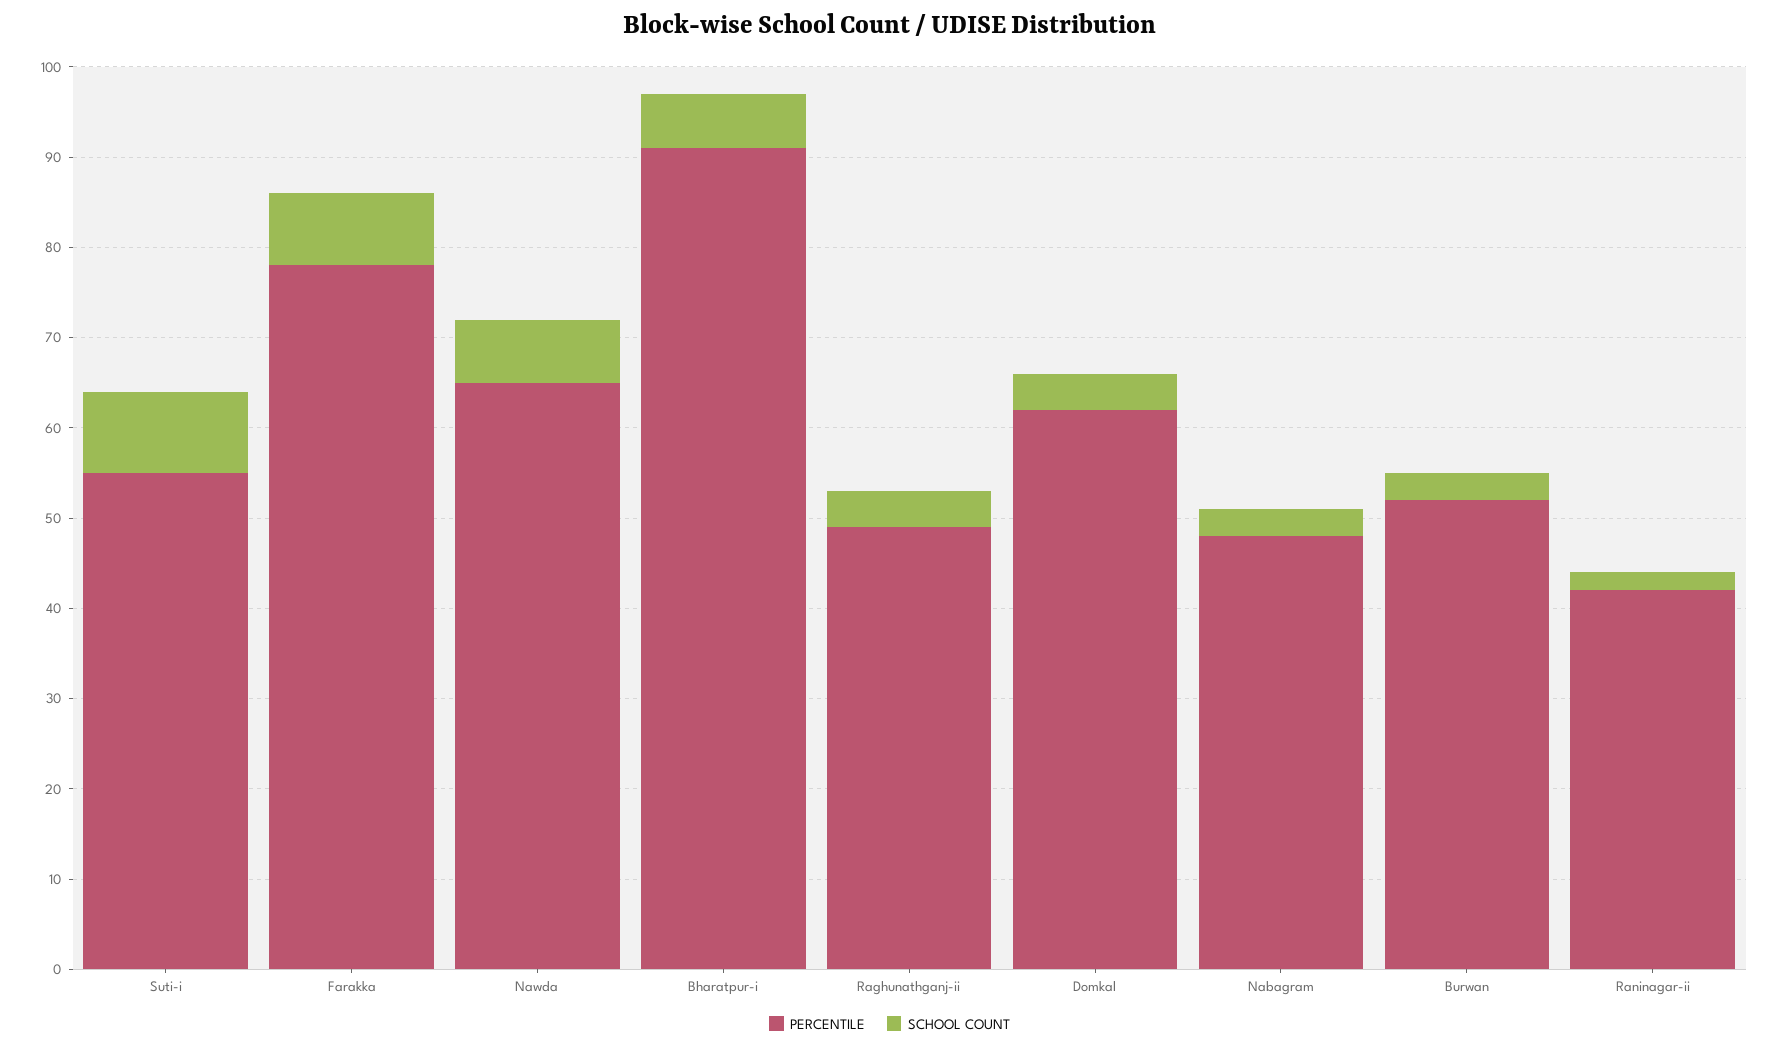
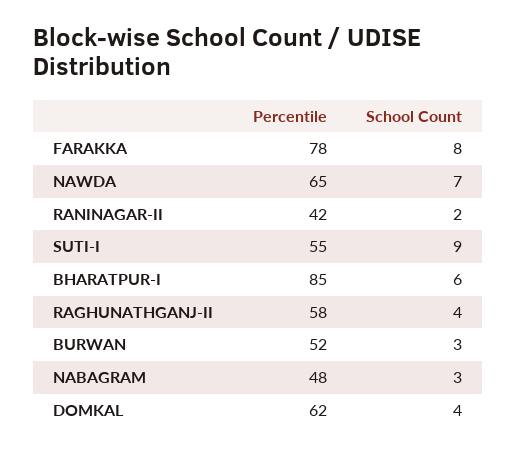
PERCENTILE, Bharatpur-i: 91 -> 85
PERCENTILE, Raghunathganj-ii: 49 -> 58

